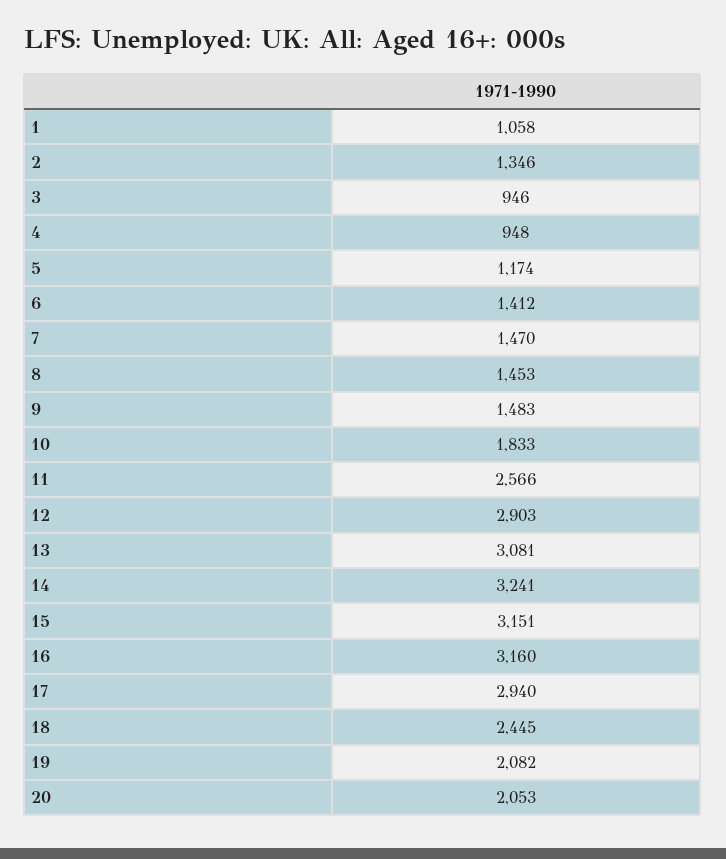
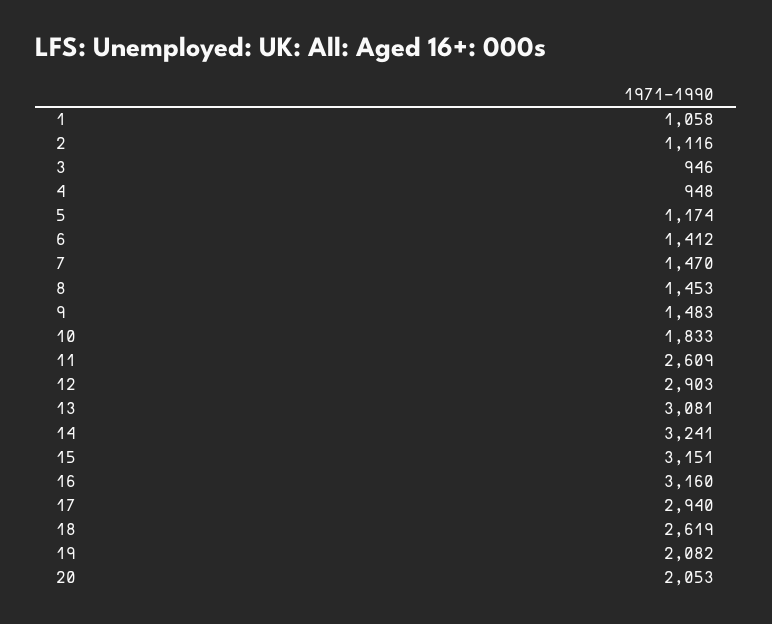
2: 1346 -> 1116
11: 2566 -> 2609
18: 2445 -> 2619

